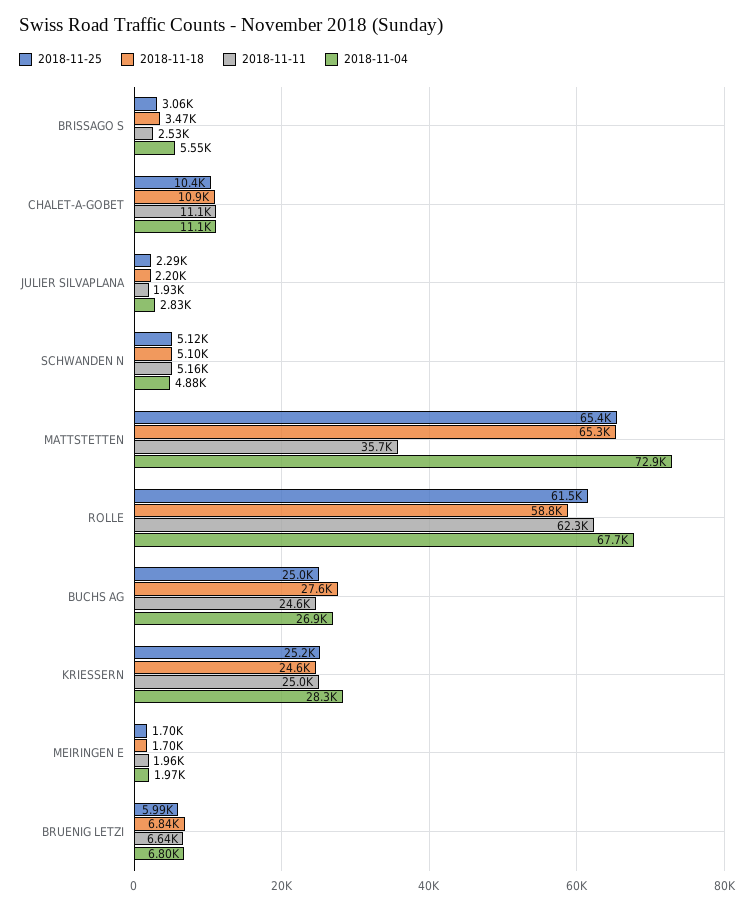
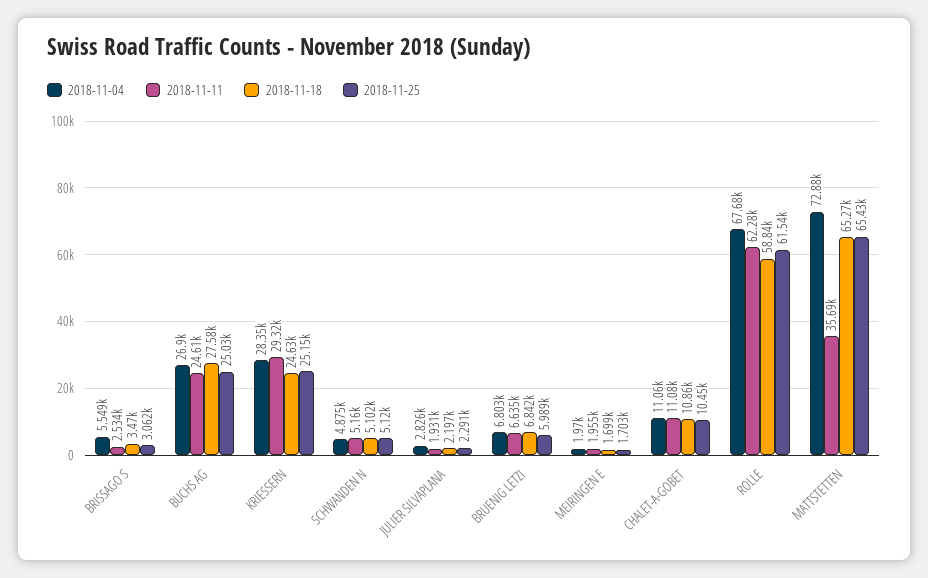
2018-11-11, KRIESSERN: 25000 -> 29320

